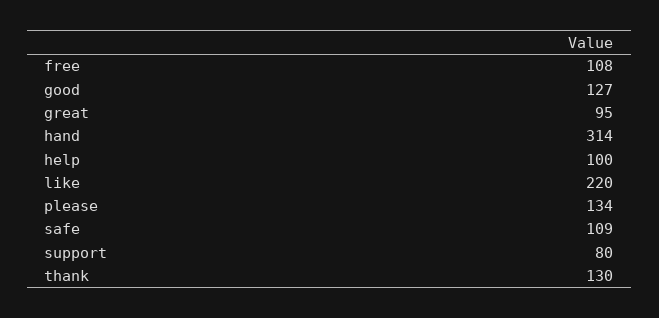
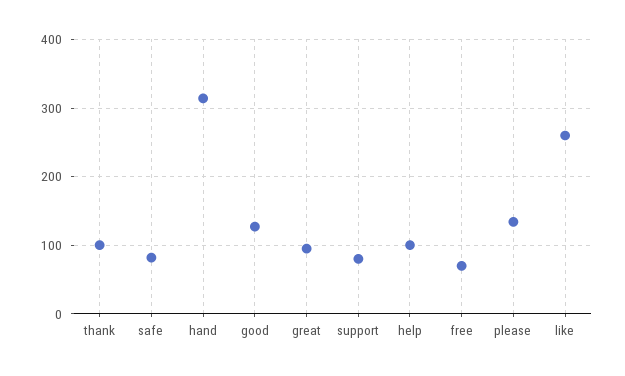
free: 108 -> 70
like: 220 -> 260
safe: 109 -> 80
thank: 130 -> 100

